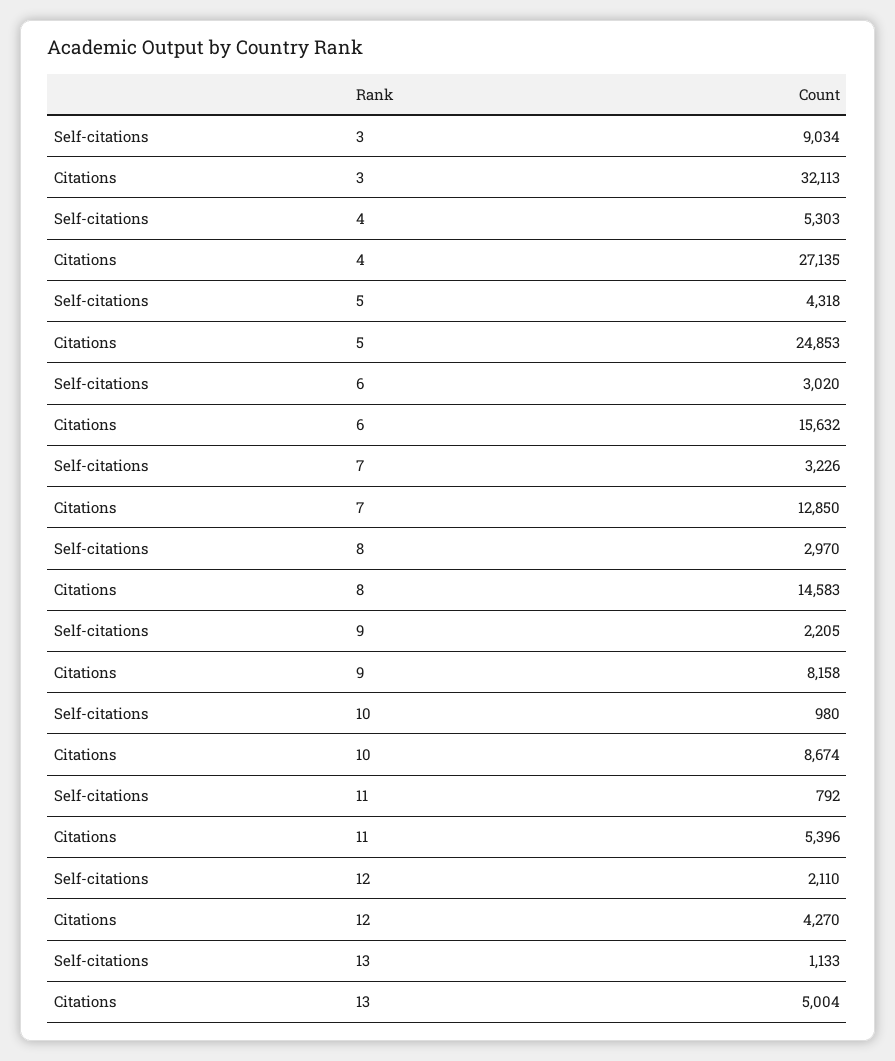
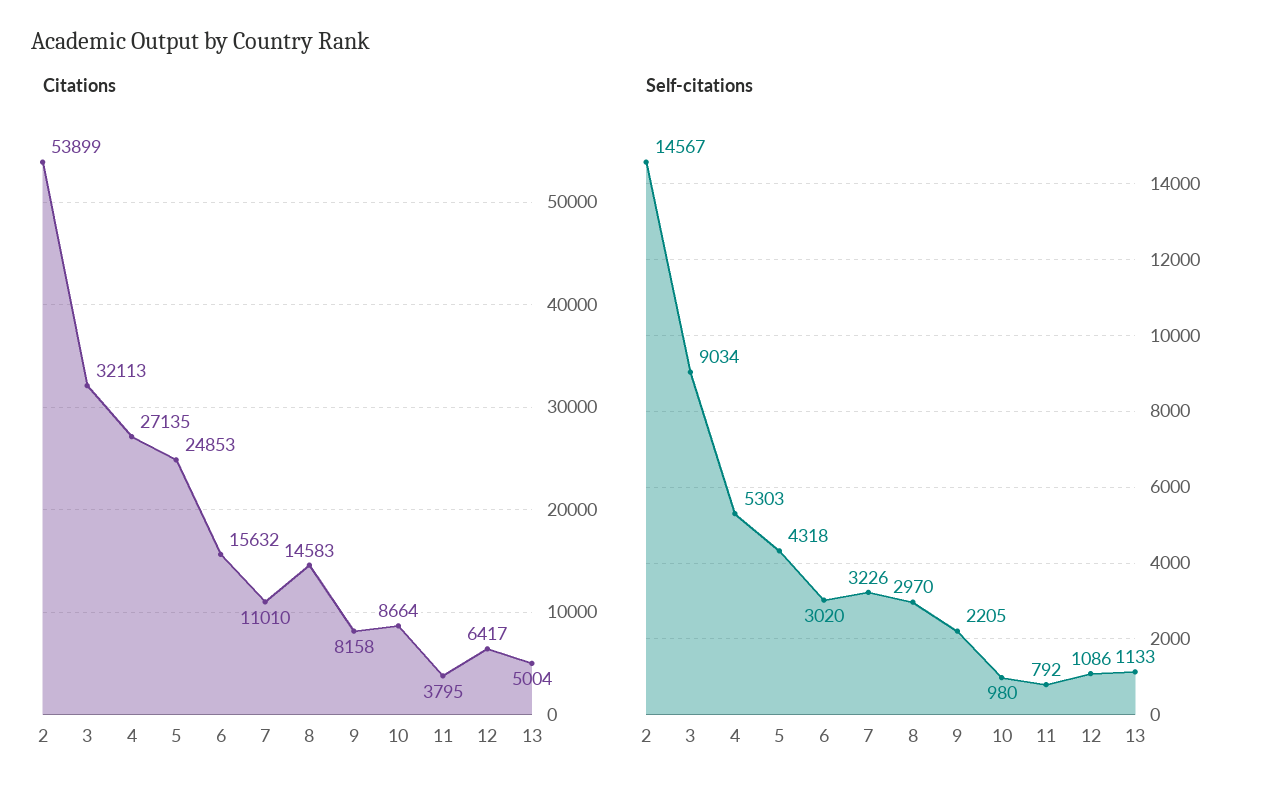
Citations, 7: 12850 -> 11010
Citations, 10: 8674 -> 8664
Citations, 11: 5396 -> 3795
Self-citations, 12: 2110 -> 1086
Citations, 12: 4270 -> 6417
Citations, 2: none -> 53899
Self-citations, 2: none -> 14567

